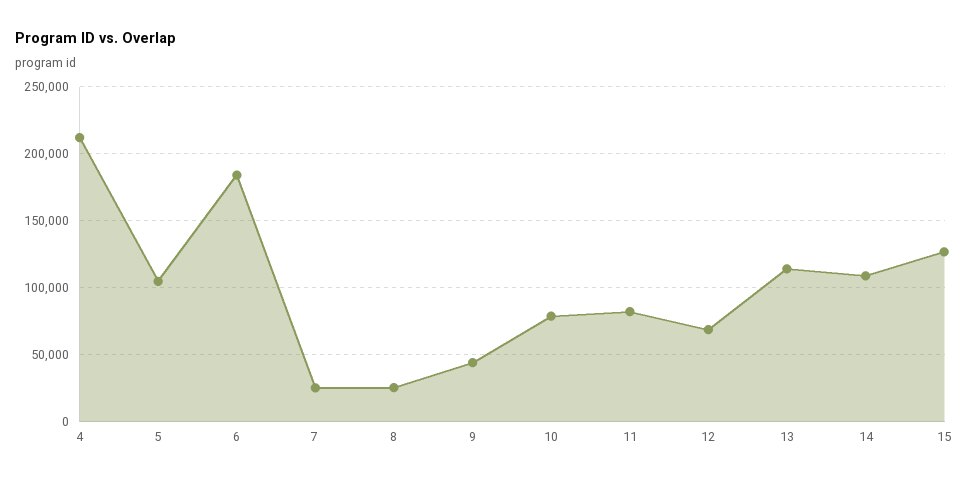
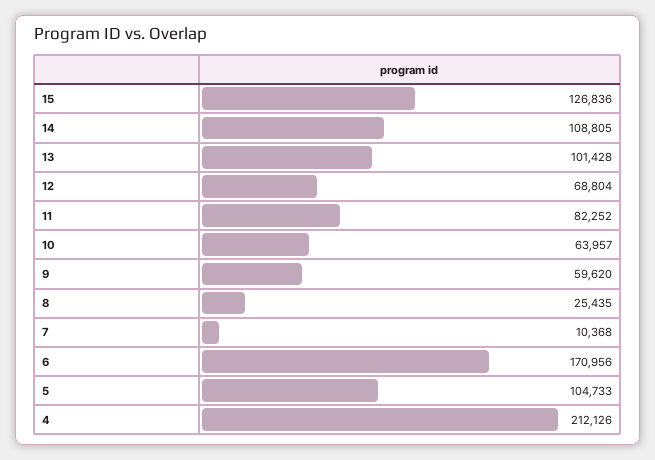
6: 185000 -> 170956
7: 25000 -> 10368
9: 45000 -> 59620
10: 80000 -> 63957
13: 115000 -> 101428

